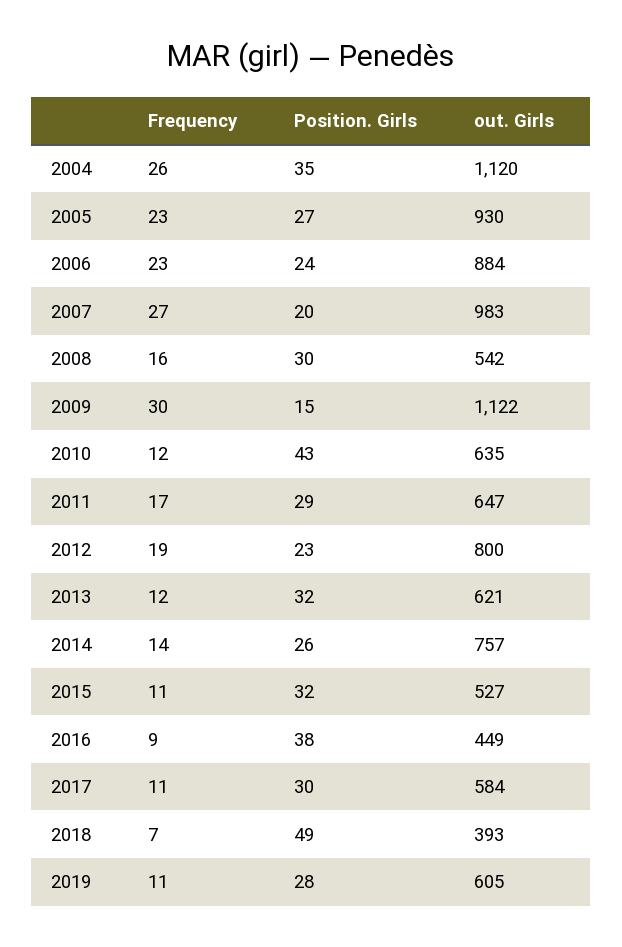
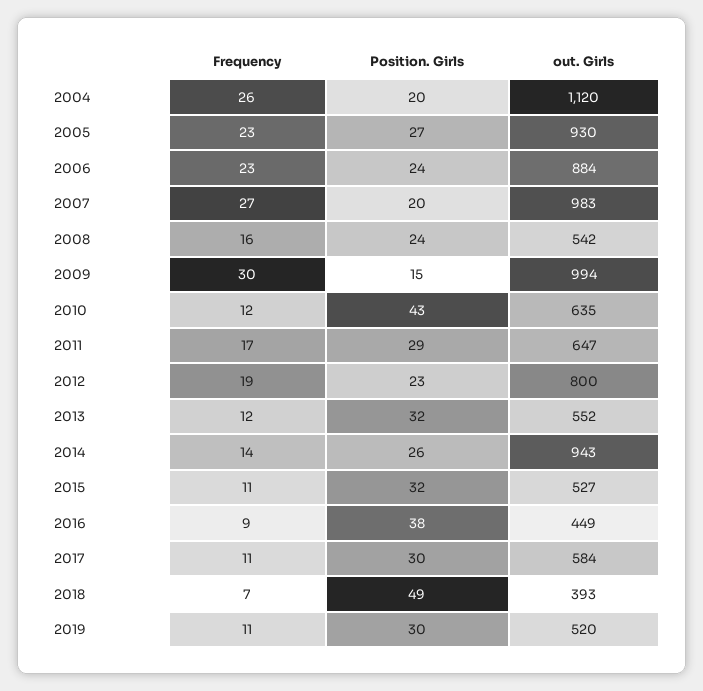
Position. Girls, 2004: 35 -> 20
Position. Girls, 2008: 30 -> 24
out. Girls, 2009: 1122 -> 994
out. Girls, 2013: 621 -> 552
out. Girls, 2014: 757 -> 943
Position. Girls, 2019: 28 -> 30
out. Girls, 2019: 605 -> 520

